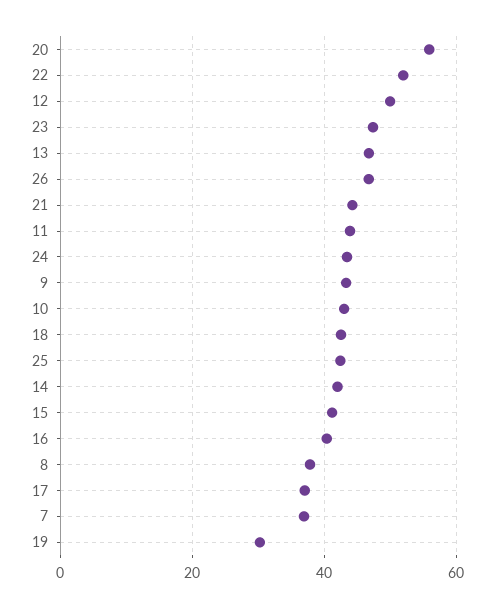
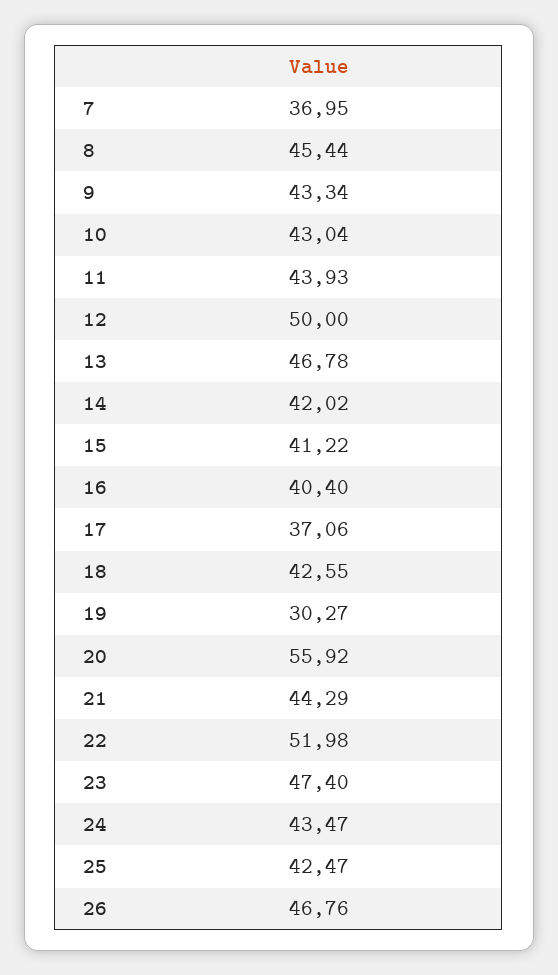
8: 38 -> 45.44

